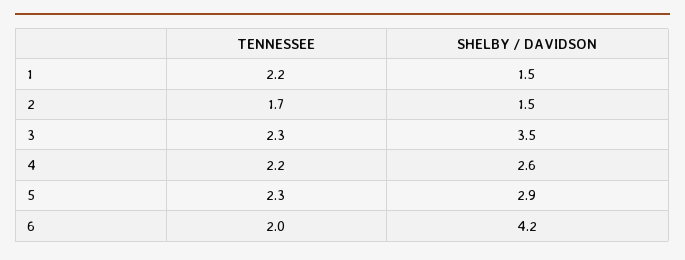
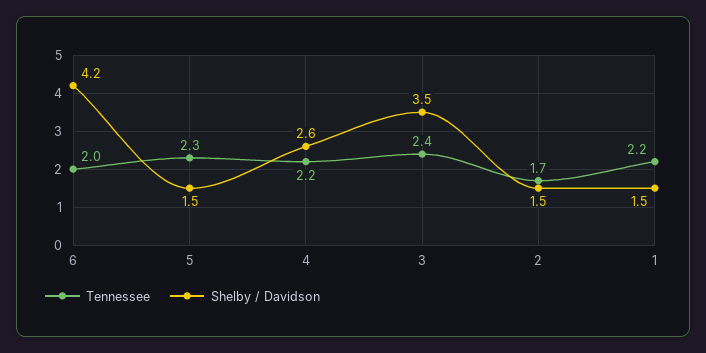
TENNESSEE, 3: 2.3 -> 2.4
SHELBY / DAVIDSON, 5: 2.9 -> 1.5

